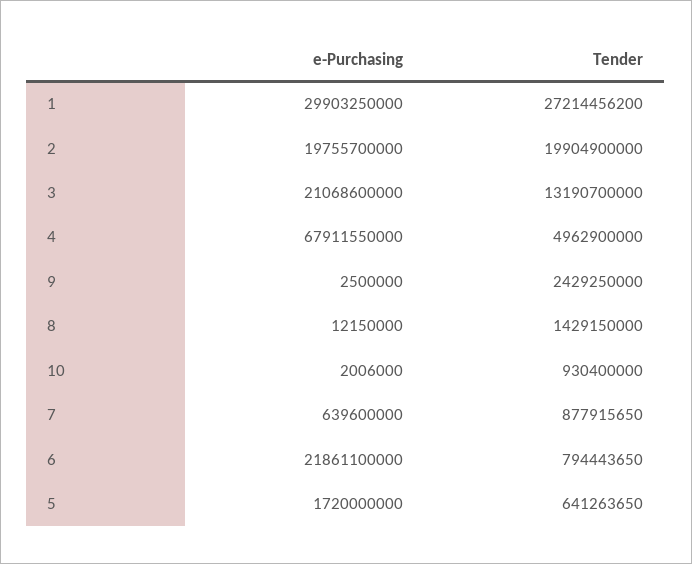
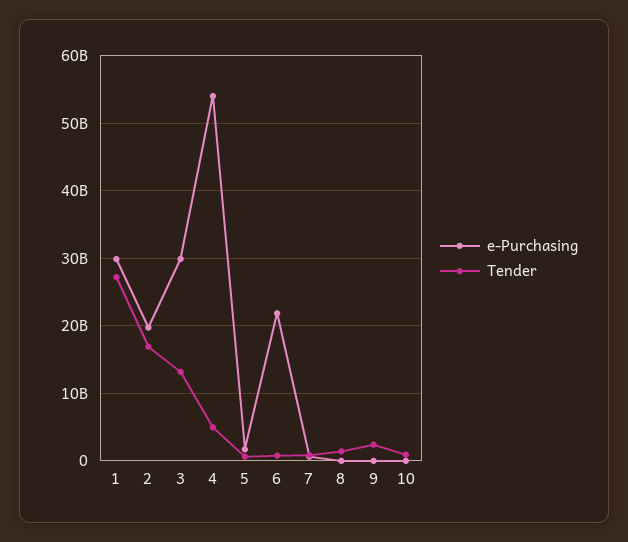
Tender, 2: 19904900000 -> 17000000000
e-Purchasing, 3: 21068600000 -> 30000000000
e-Purchasing, 4: 67911550000 -> 54000000000

